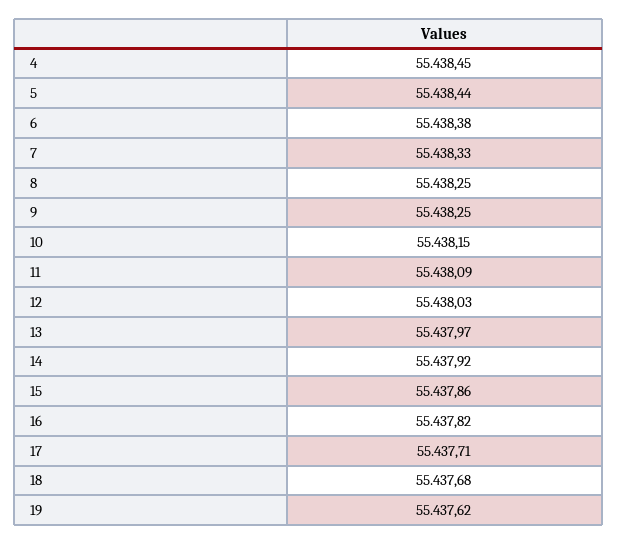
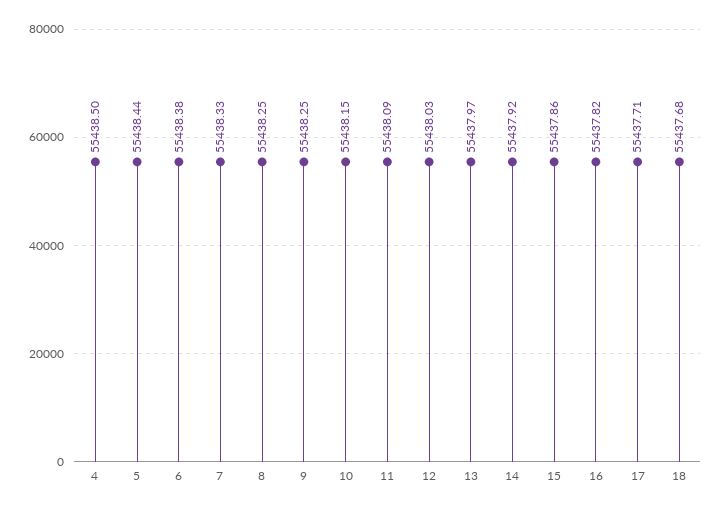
4: 55438.45 -> 55438.5
19: 55437.62 -> none

